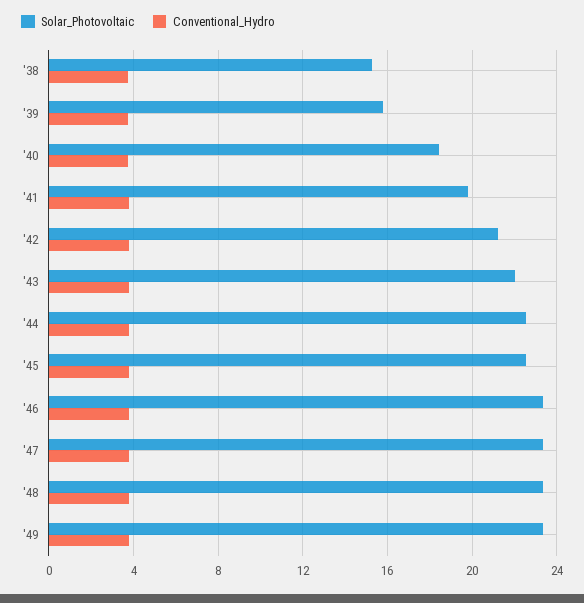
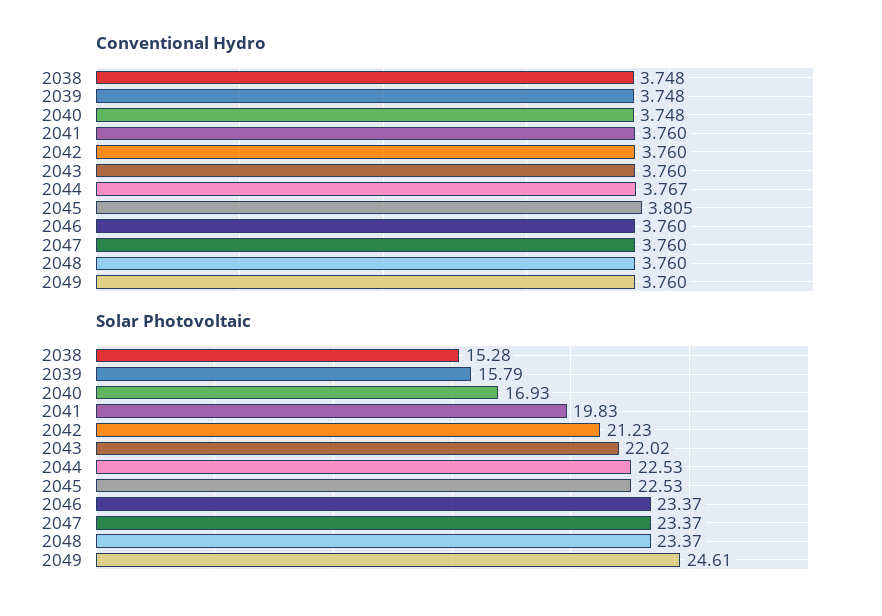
Solar_Photovoltaic, '40: 18.5 -> 16.93
Solar_Photovoltaic, '49: 23.5 -> 24.61

